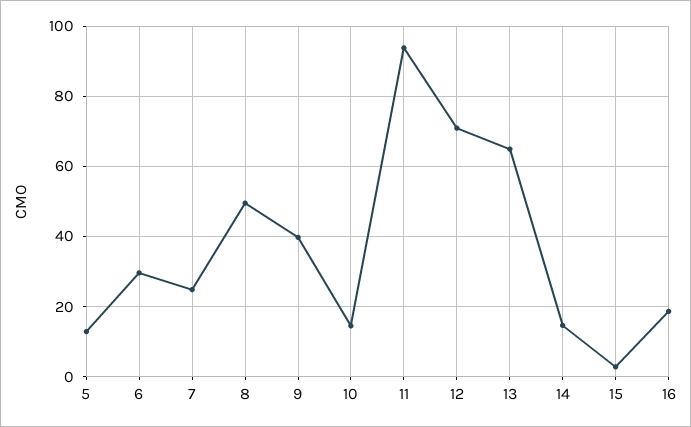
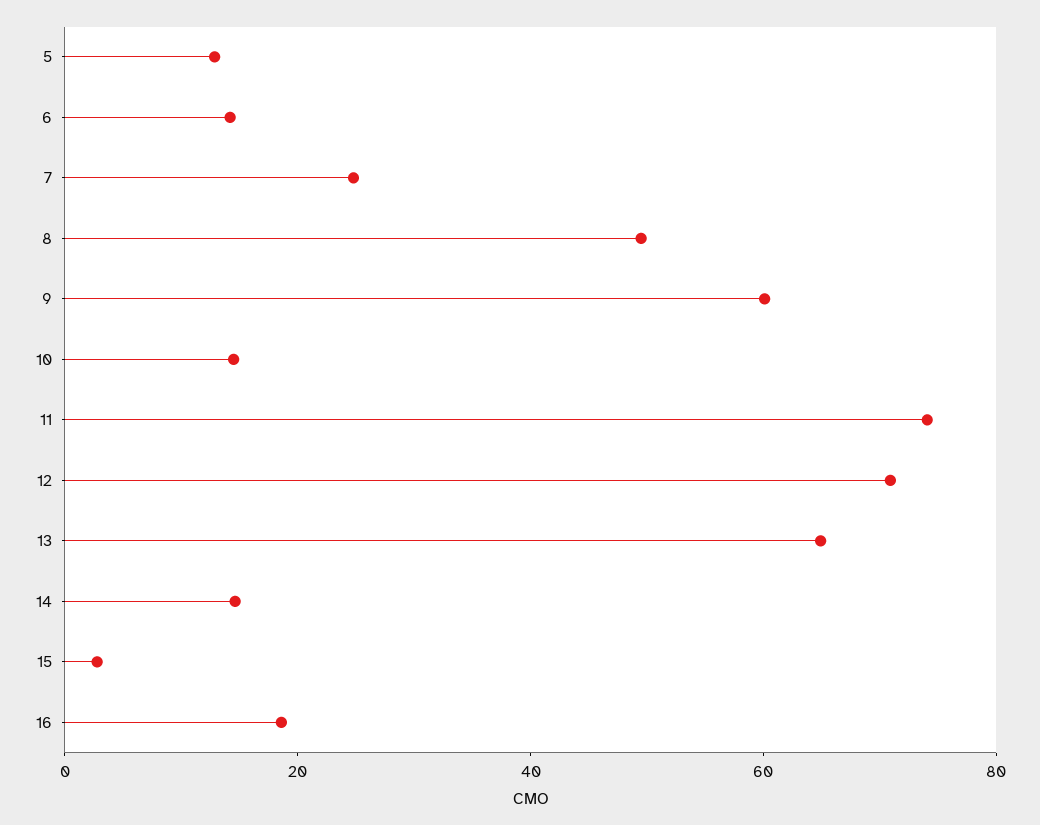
6: 30 -> 15
9: 40 -> 60
11: 94 -> 75

